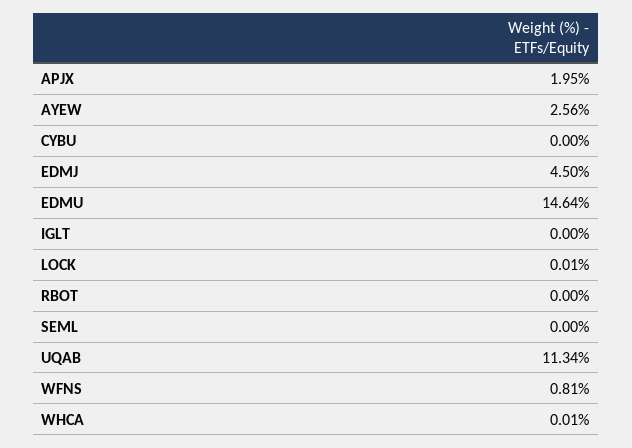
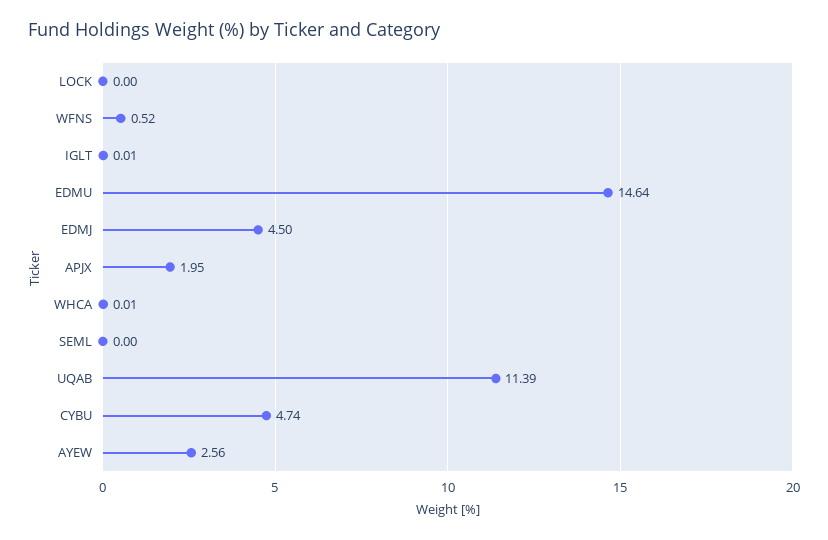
CYBU: 0 -> 4.74
IGLT: 0 -> 0.01
LOCK: 0.01 -> 0
RBOT: 0 -> none
UQAB: 11.34 -> 11.39
WFNS: 0.81 -> 0.52

